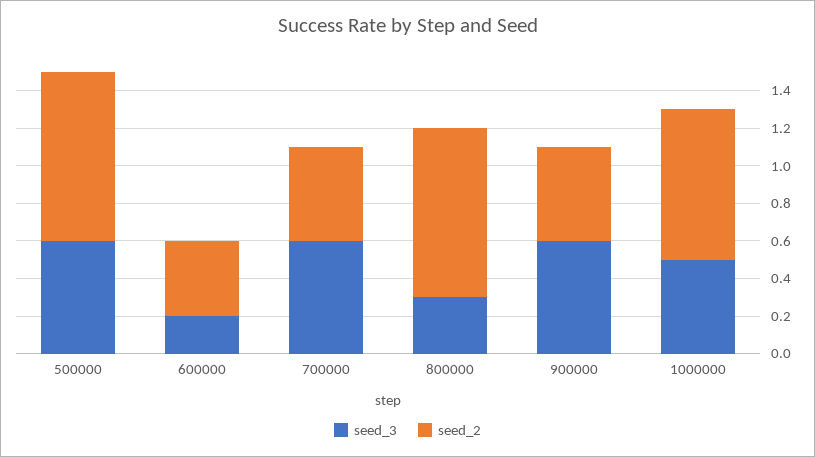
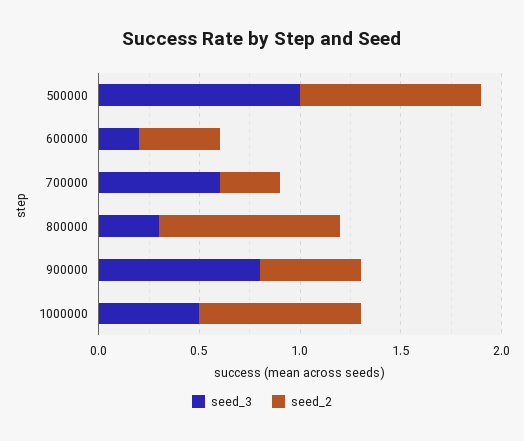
seed_3, 500000: 0.6 -> 1
seed_2, 700000: 0.5 -> 0.3
seed_3, 900000: 0.6 -> 0.8

